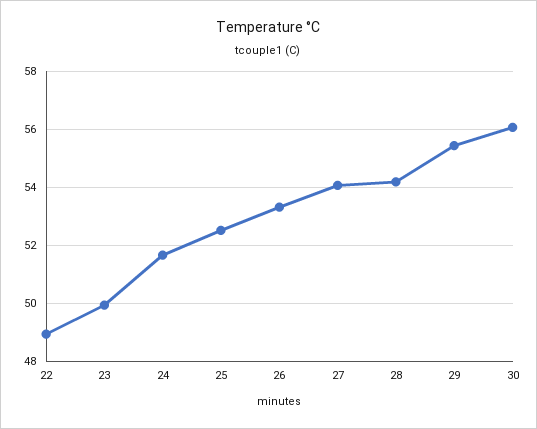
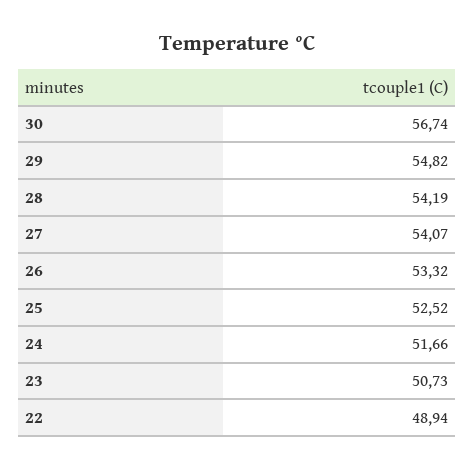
23: 50 -> 50.73
29: 55.5 -> 54.82
30: 56 -> 56.74

